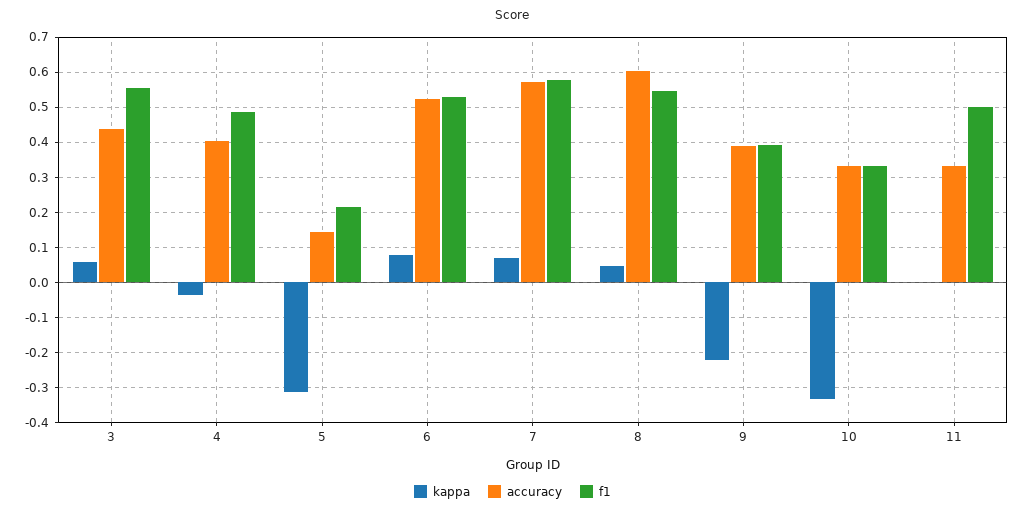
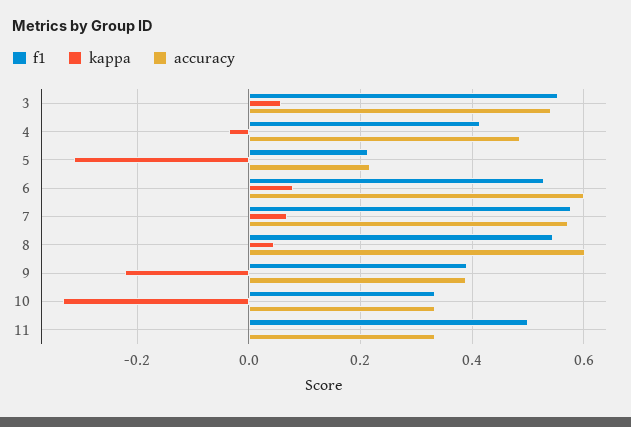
accuracy, 3: 0.44 -> 0.54
accuracy, 4: 0.4 -> 0.48
f1, 4: 0.48 -> 0.42
accuracy, 5: 0.14 -> 0.22
accuracy, 6: 0.52 -> 0.6

